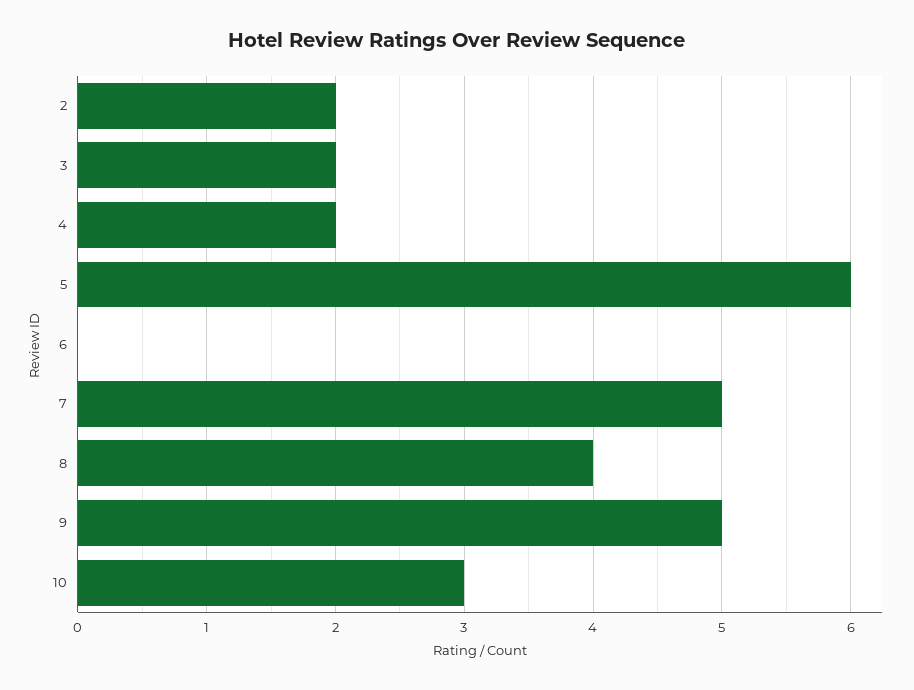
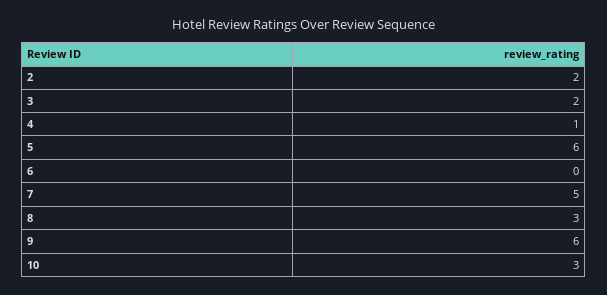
4: 2 -> 1
8: 4 -> 3
9: 5 -> 6

